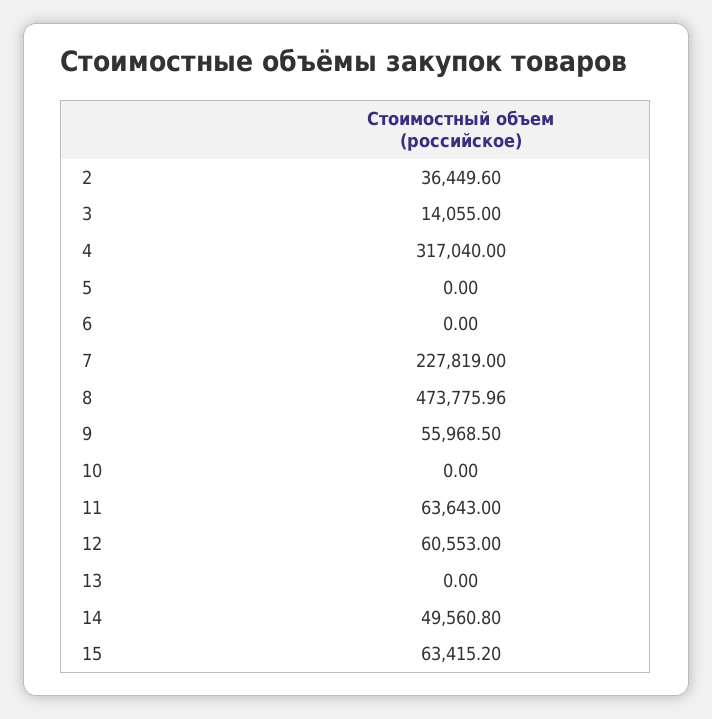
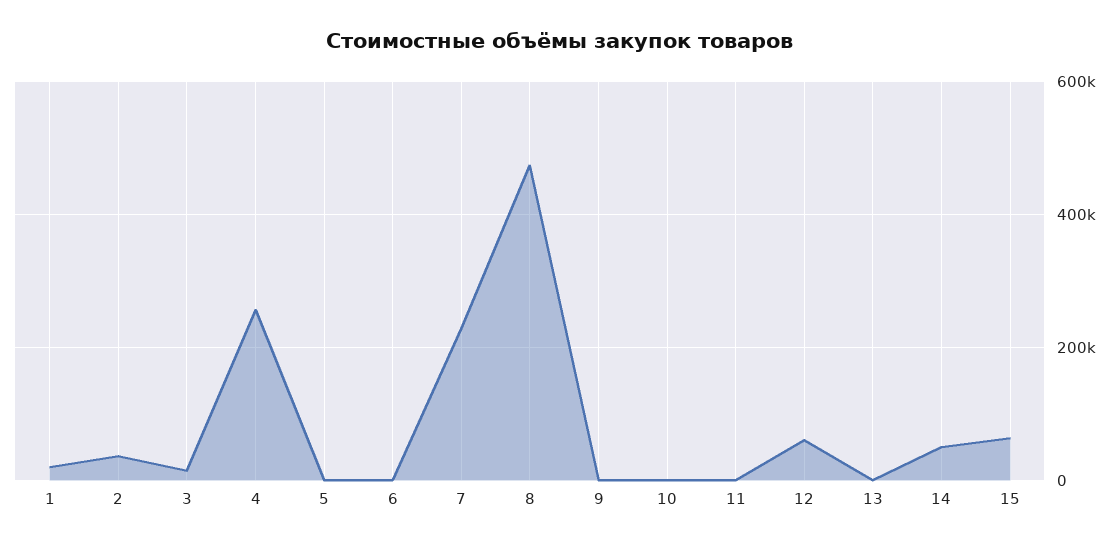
4: 317040 -> 260000
9: 55968.5 -> 0
11: 63643 -> 0
1: none -> 20000

